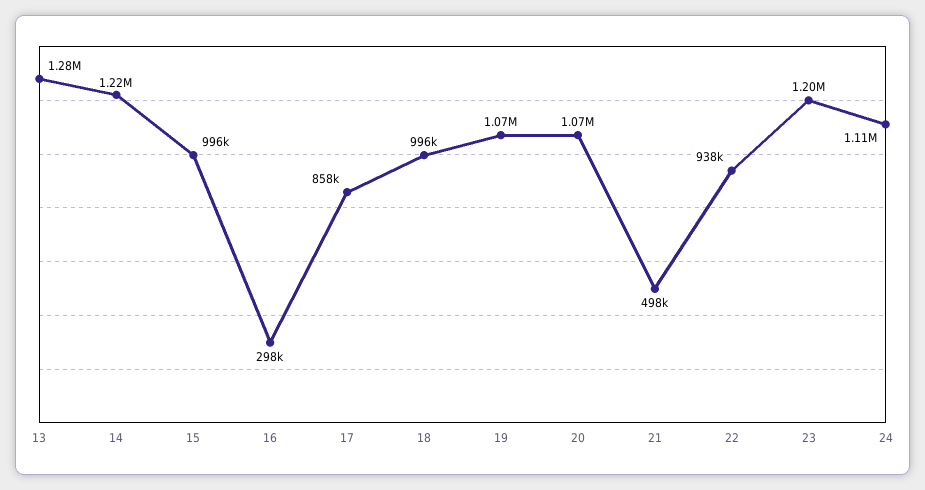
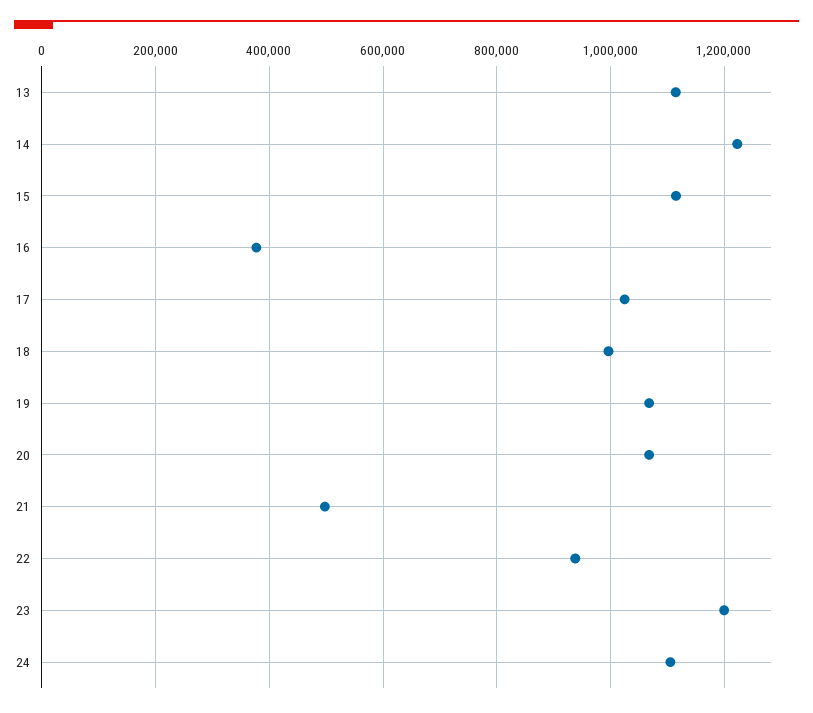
13: 1280000 -> 1120000
15: 996000 -> 1120000
16: 298000 -> 380000
17: 858000 -> 1020000

